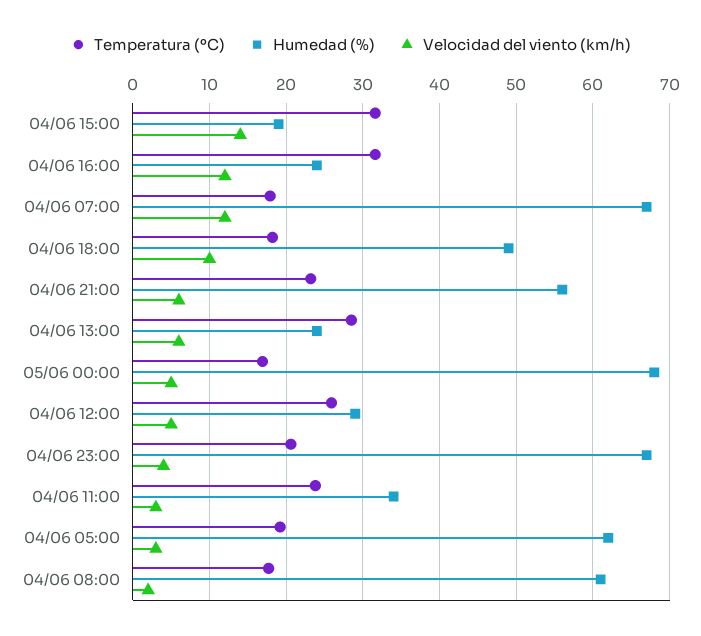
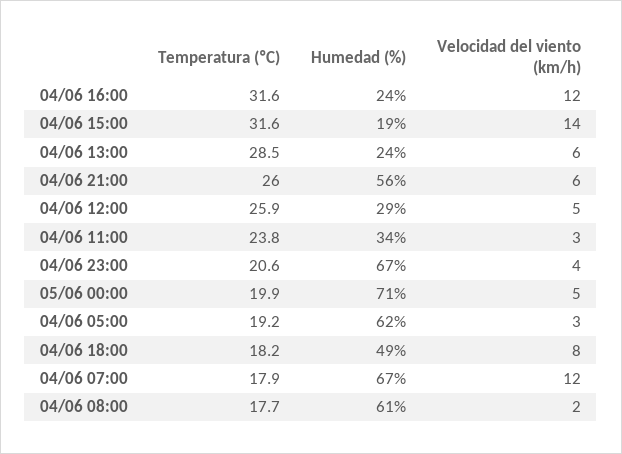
Velocidad del viento (km/h), 04/06 18:00: 10 -> 8
Temperatura (ºC), 04/06 21:00: 23 -> 26
Temperatura (ºC), 05/06 00:00: 17 -> 19.9
Humedad (%), 05/06 00:00: 68 -> 71

